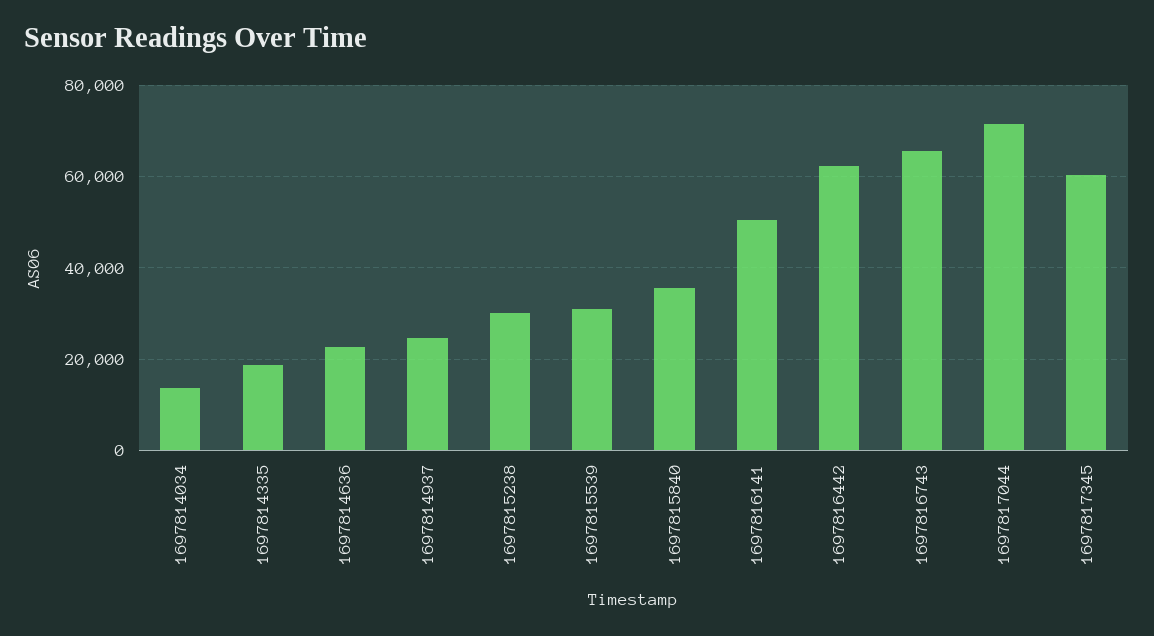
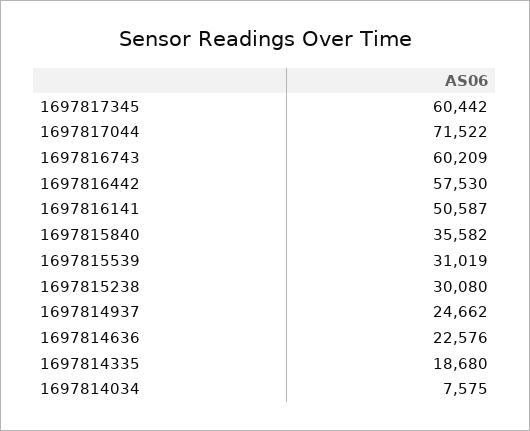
1697814034: 14000 -> 7575
1697816442: 62000 -> 57530
1697816743: 66000 -> 60209

